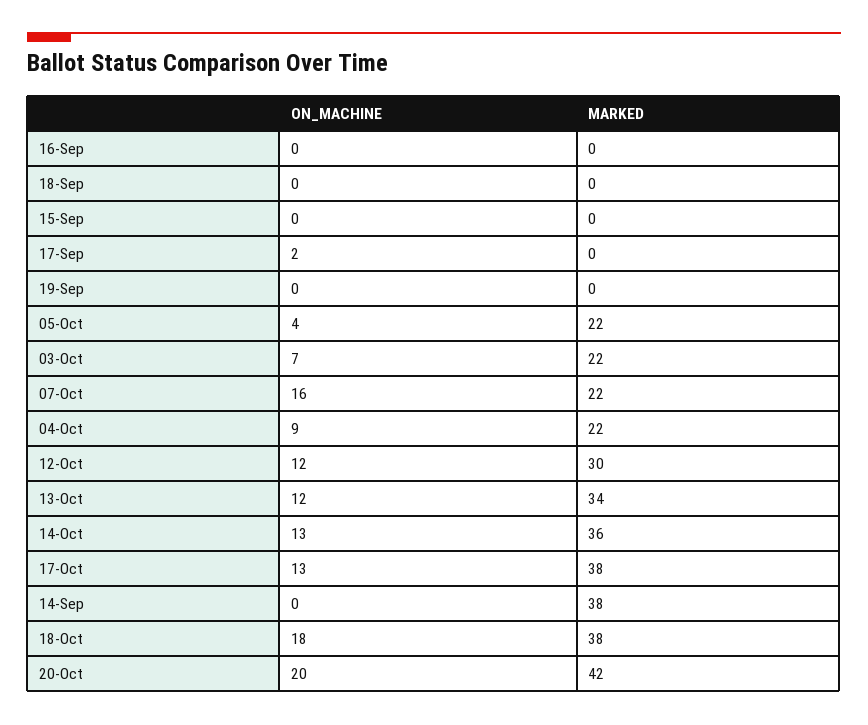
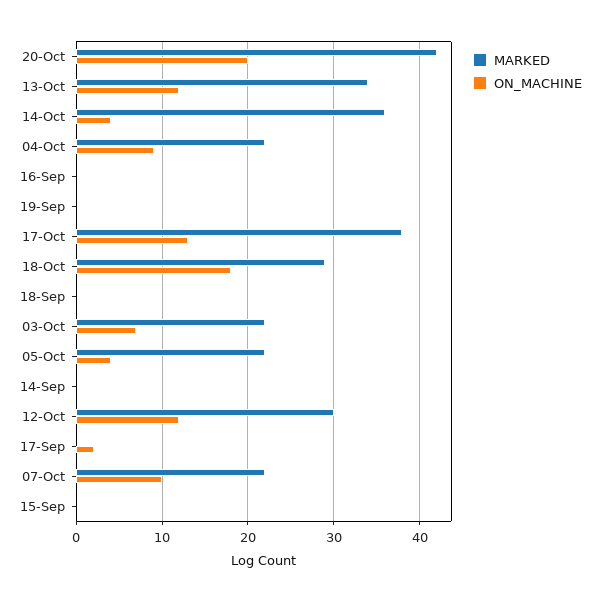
ON_MACHINE, 07-Oct: 16 -> 10
ON_MACHINE, 14-Oct: 13 -> 4
MARKED, 14-Sep: 38 -> 0
MARKED, 18-Oct: 38 -> 29

